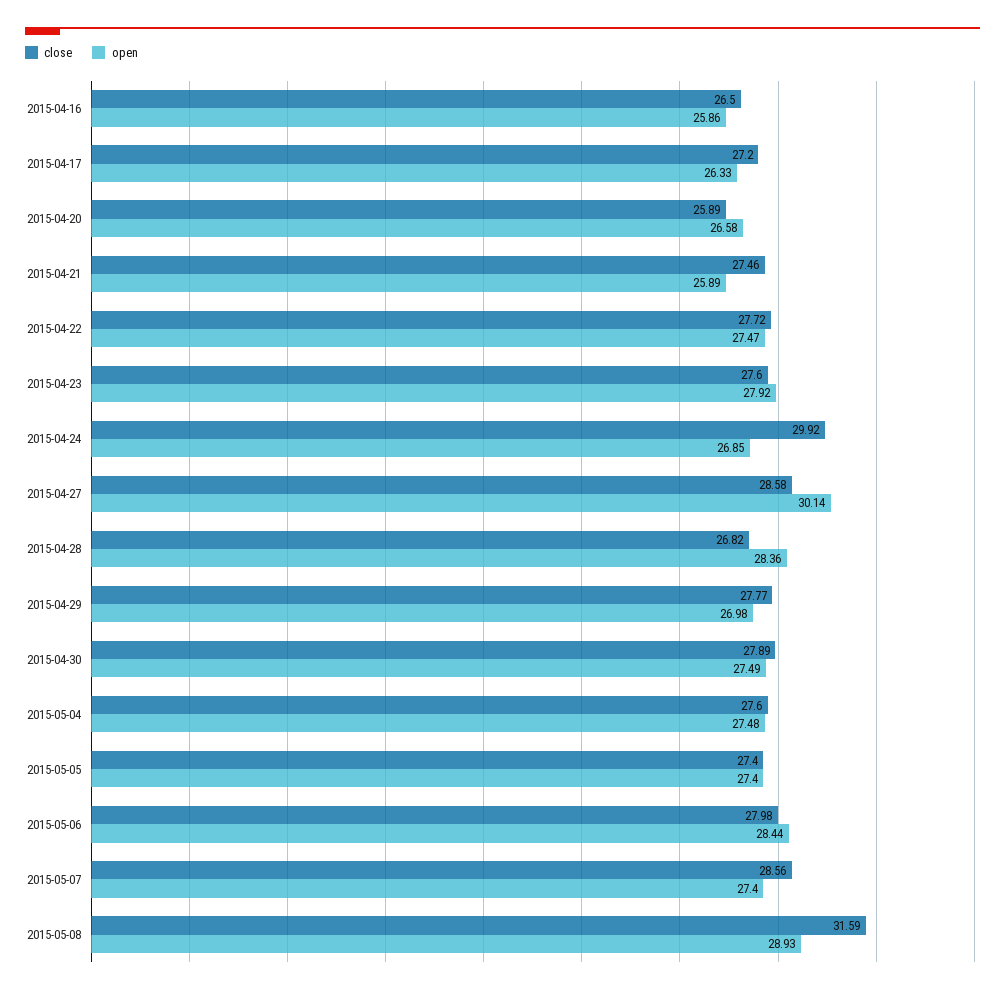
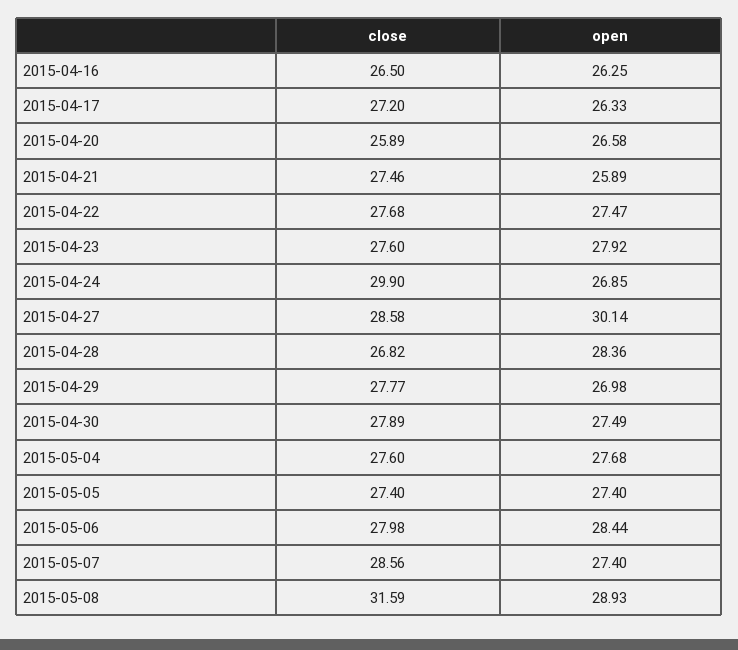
open, 2015-04-16: 25.86 -> 26.25
close, 2015-04-22: 27.72 -> 27.68
close, 2015-04-24: 29.92 -> 29.9
open, 2015-05-04: 27.48 -> 27.68

